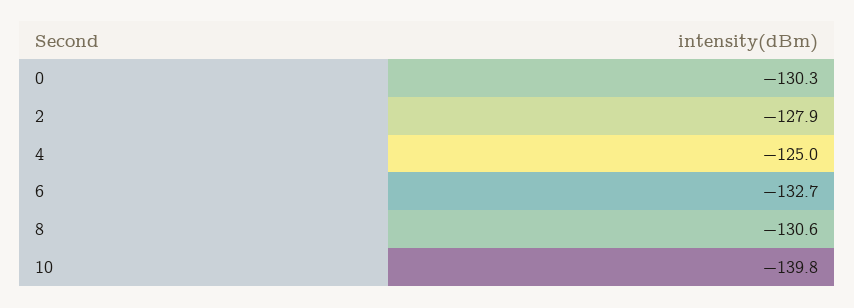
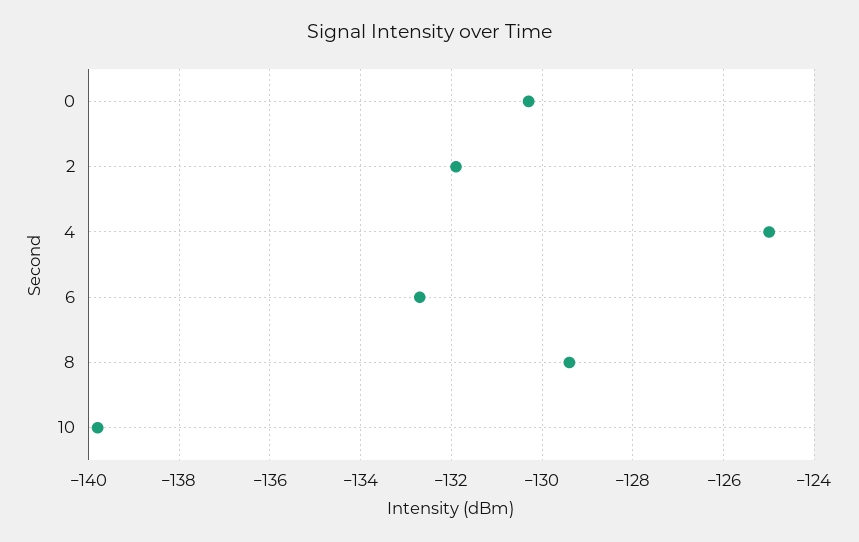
2: -127.9 -> -132
8: -130.6 -> -129.5

